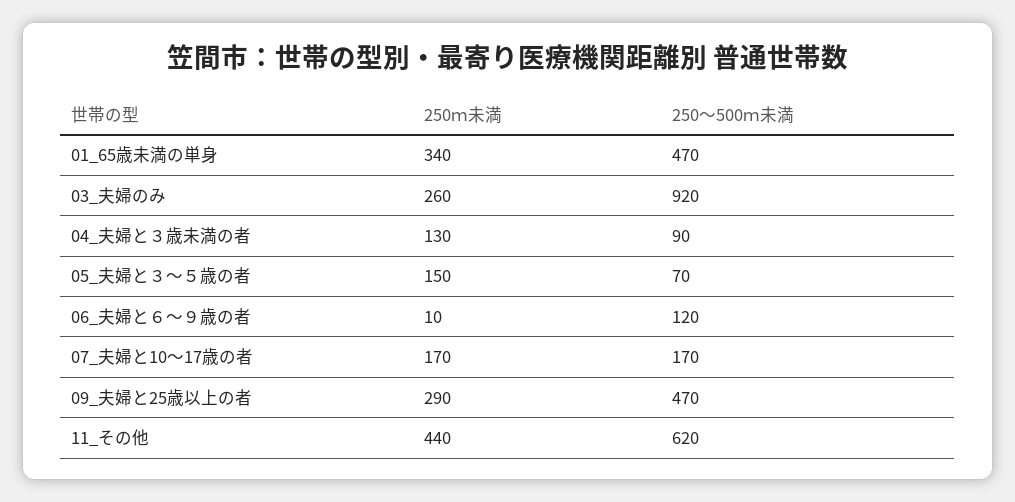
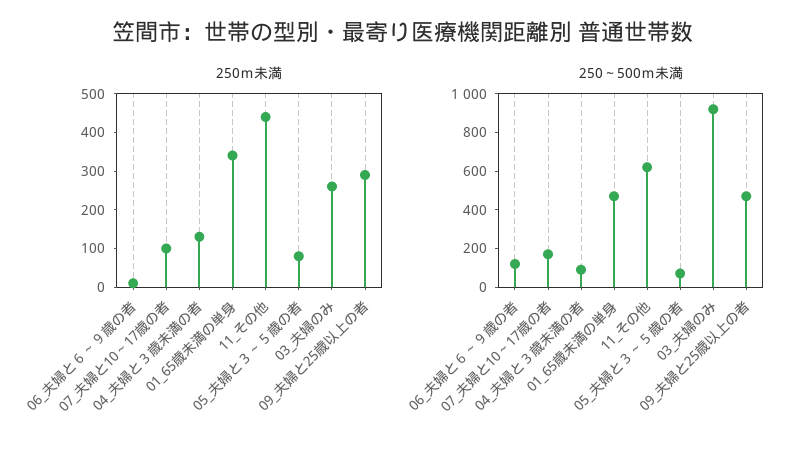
250ｍ未満, 05_夫婦と３～５歳の者: 150 -> 75
250ｍ未満, 07_夫婦と10～17歳の者: 170 -> 100

